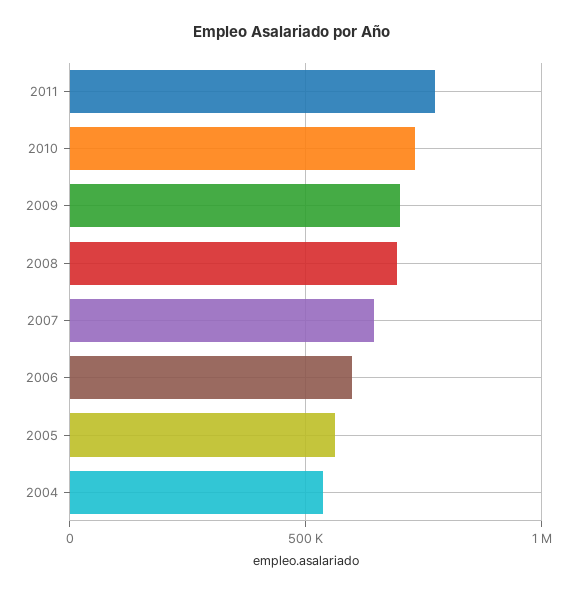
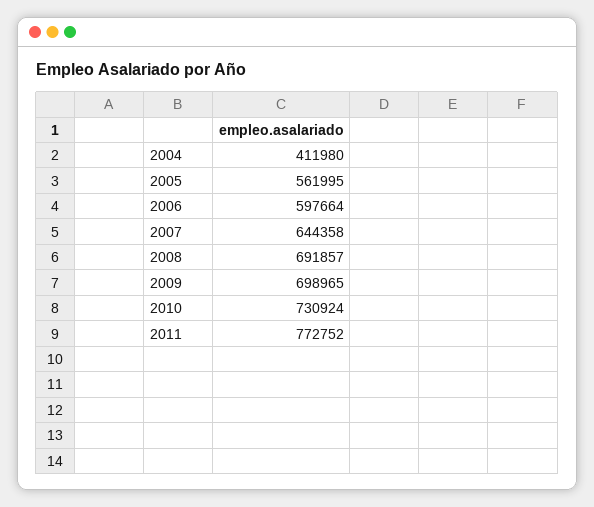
2004: 550000 -> 411980

